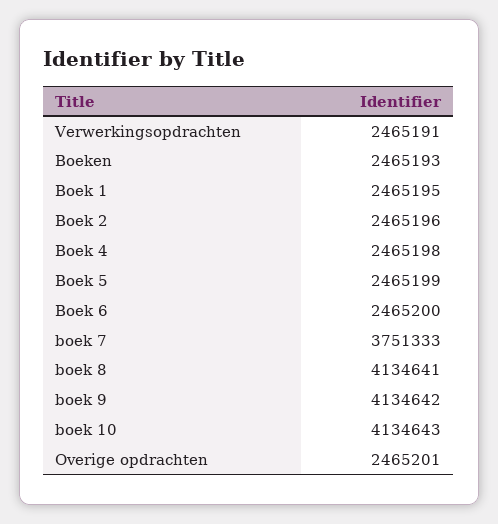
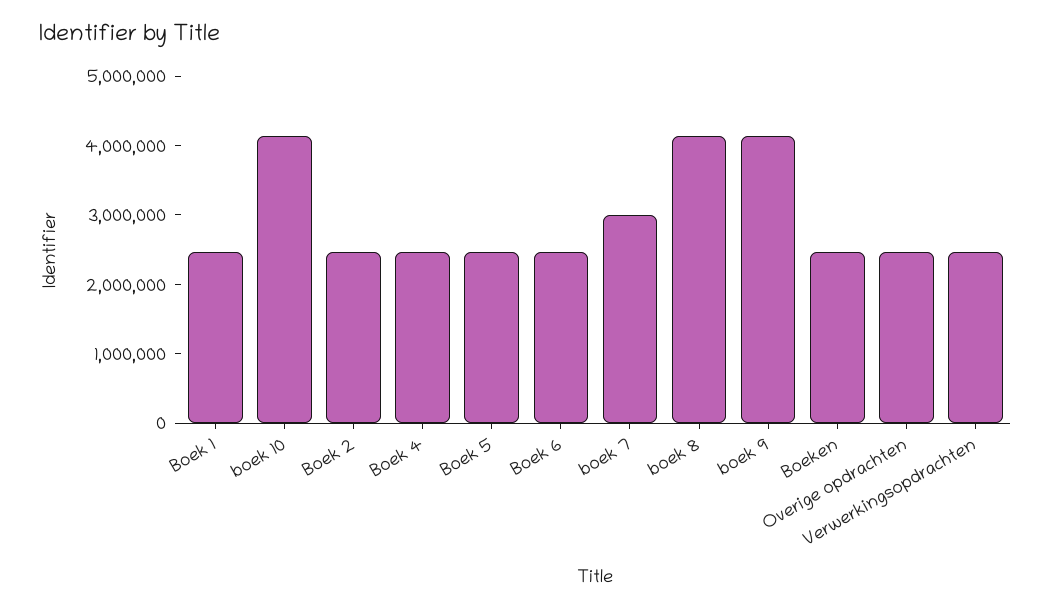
boek 7: 3751333 -> 3000000

